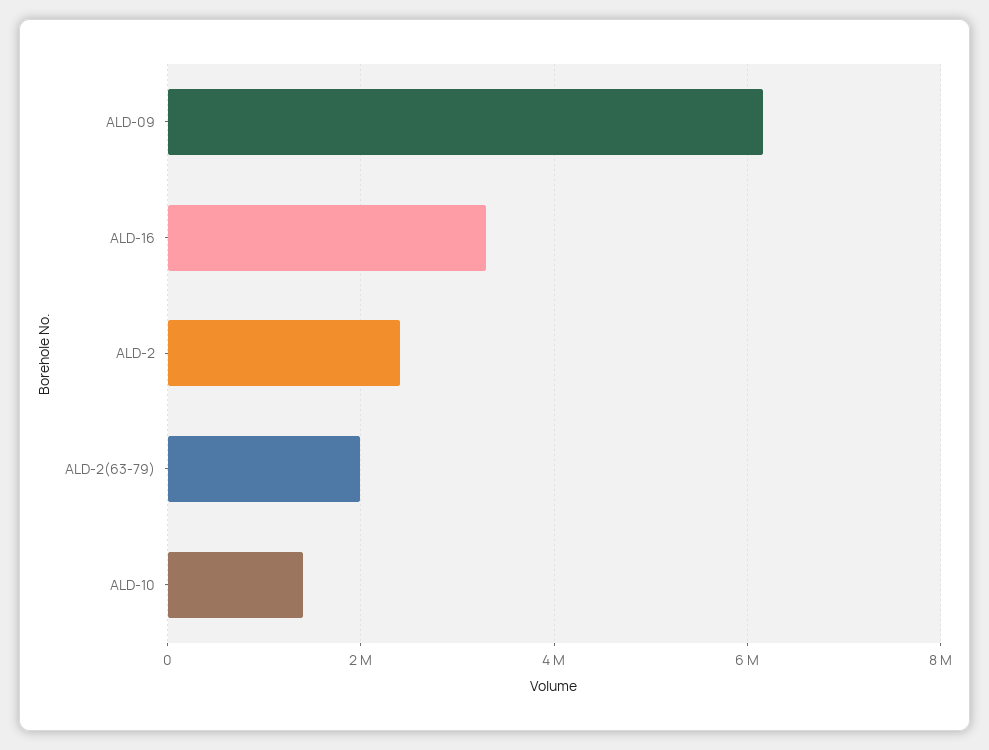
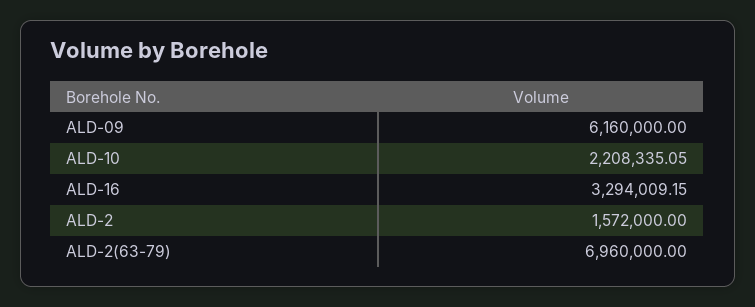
ALD-2: 2400000 -> 1572000
ALD-2(63-79): 2000000 -> 6960000
ALD-10: 1400000 -> 2208335.05

